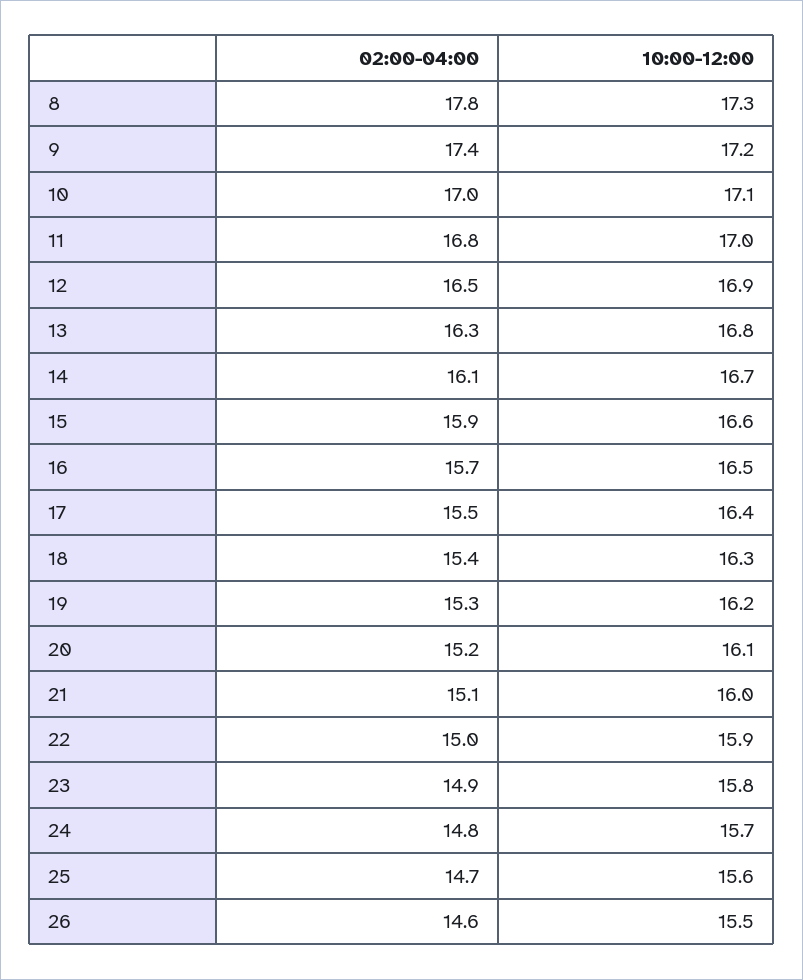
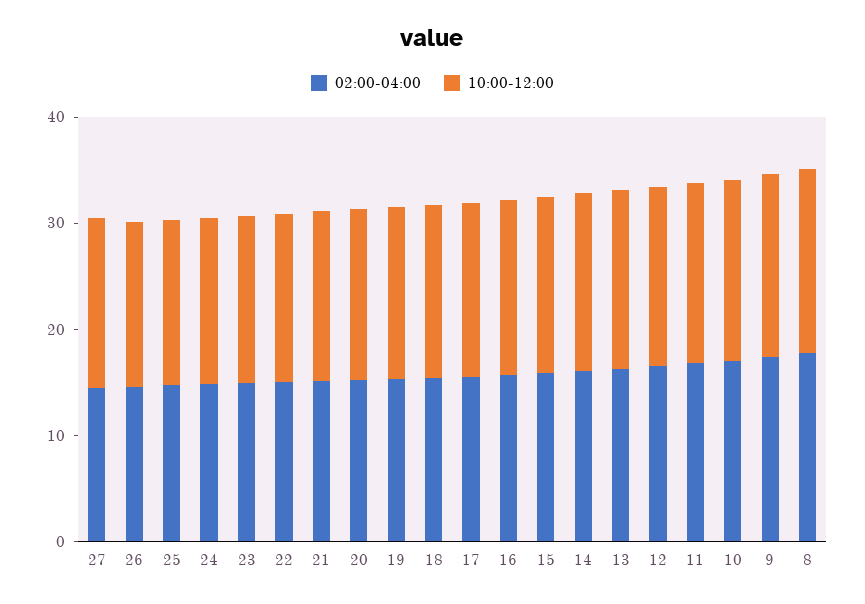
02:00-04:00, 27: none -> 14
10:00-12:00, 27: none -> 16

